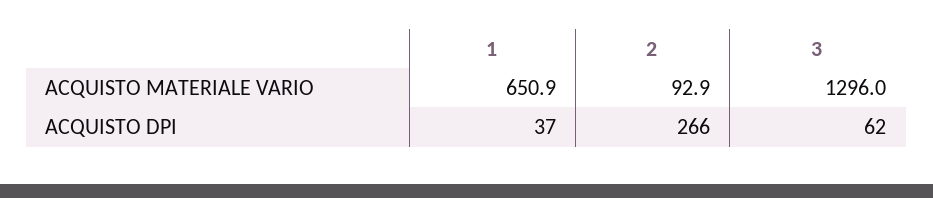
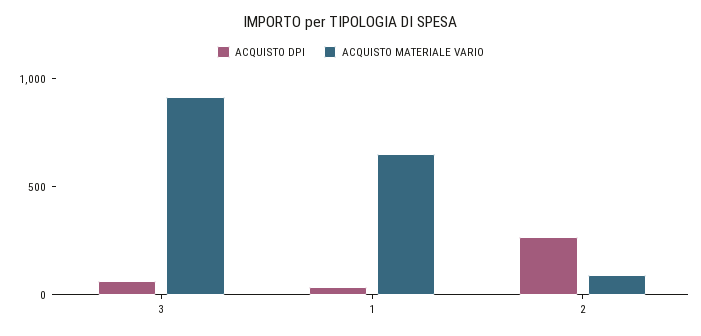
ACQUISTO MATERIALE VARIO, 3: 1296 -> 900

